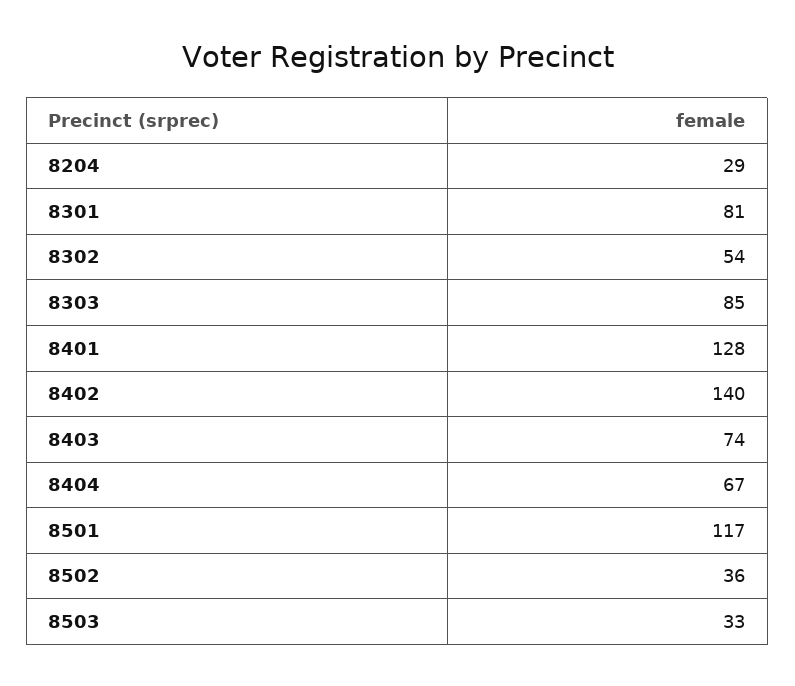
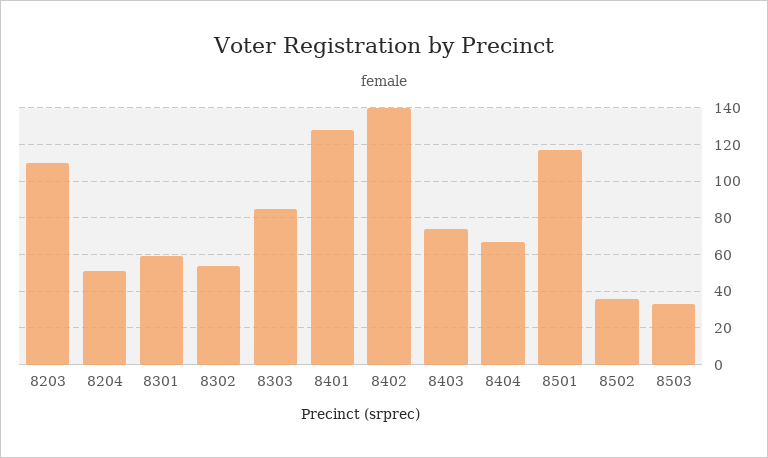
8204: 29 -> 50
8301: 81 -> 60
8203: none -> 110

